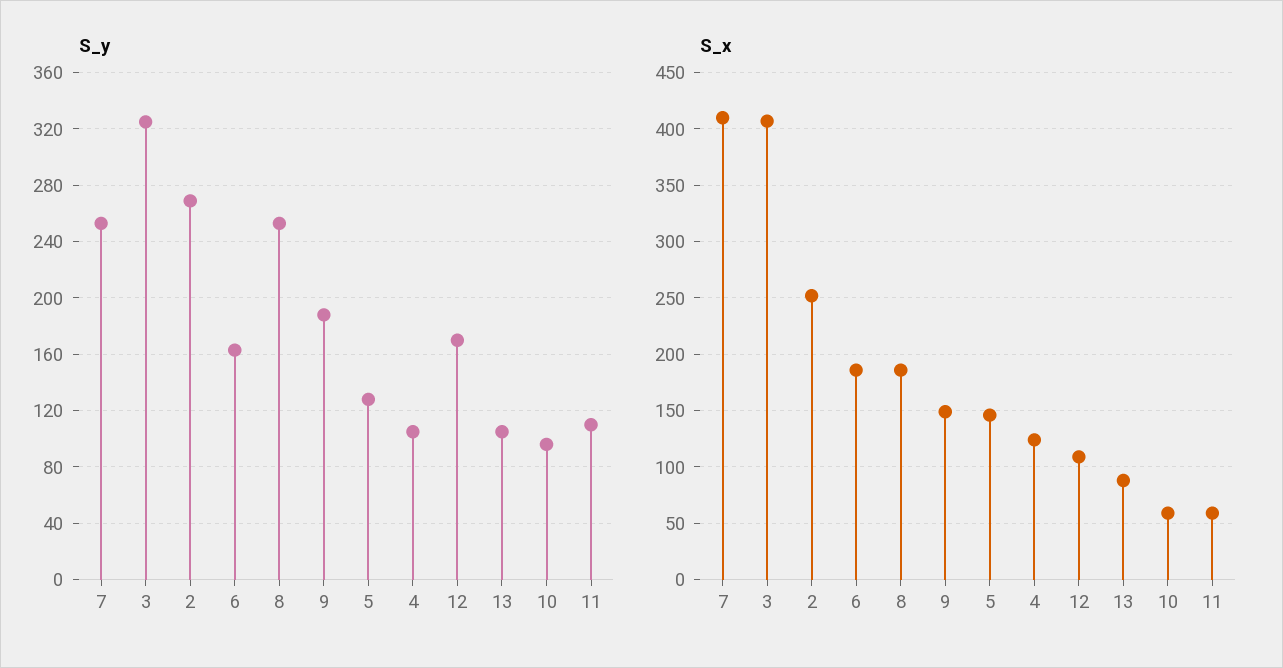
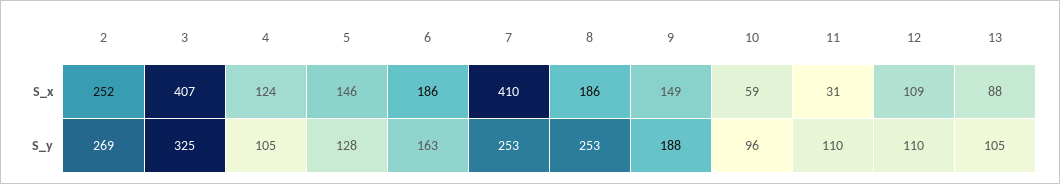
S_y, 12: 170 -> 110
S_x, 11: 60 -> 31

